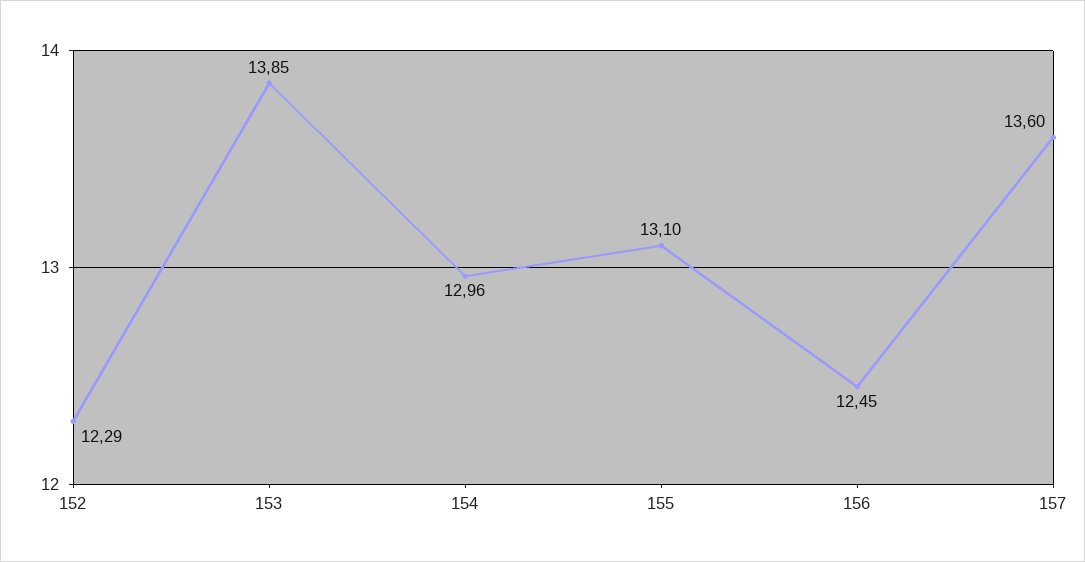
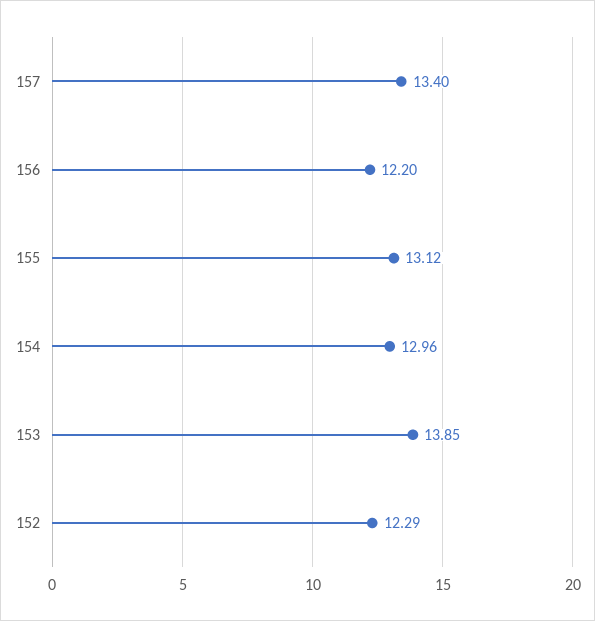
155: 13.1 -> 13.12
156: 12.45 -> 12.2
157: 13.6 -> 13.4

